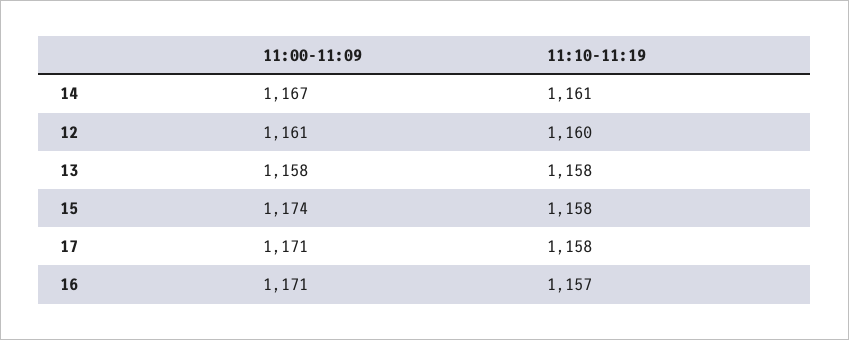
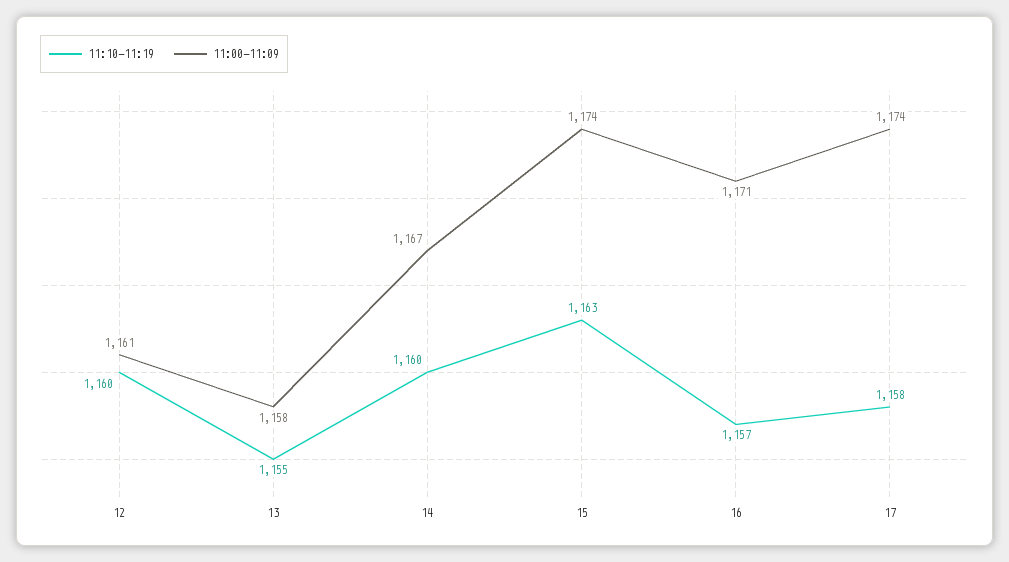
11:10-11:19, 14: 1161 -> 1160
11:10-11:19, 13: 1158 -> 1155
11:10-11:19, 15: 1158 -> 1163
11:00-11:09, 17: 1171 -> 1174

